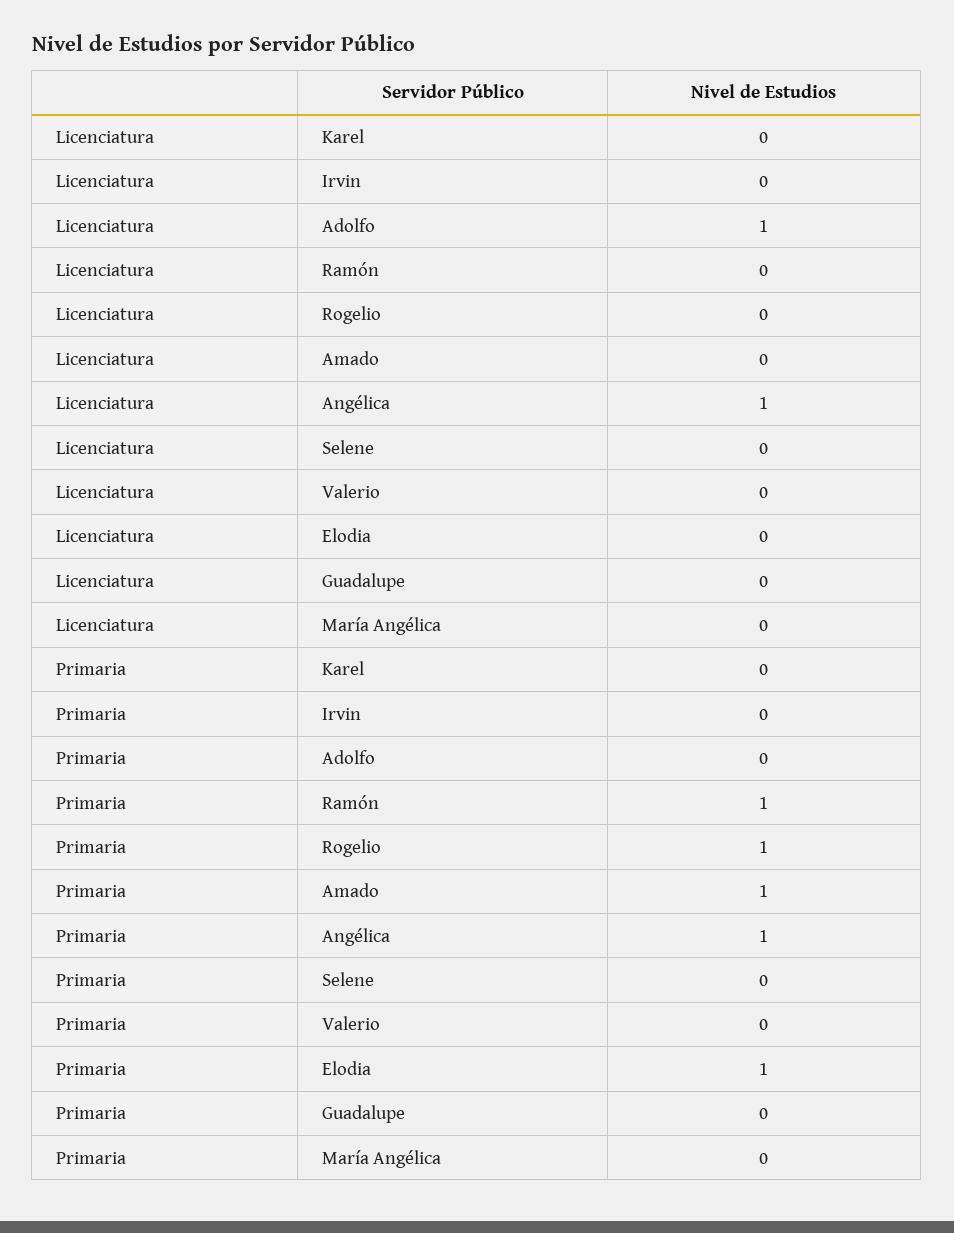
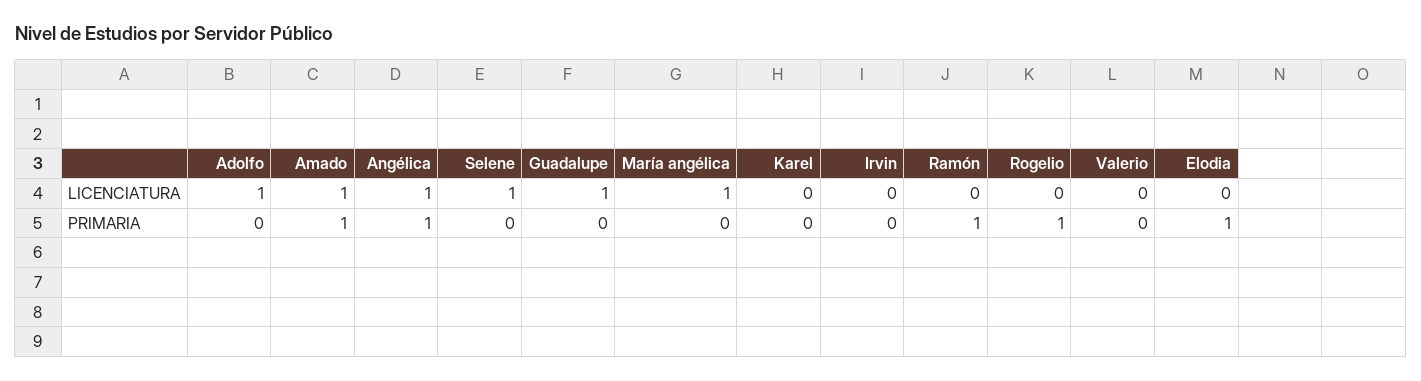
Licenciatura, Amado: 0 -> 1
Licenciatura, Selene: 0 -> 1
Licenciatura, Guadalupe: 0 -> 1
Licenciatura, María Angélica: 0 -> 1

